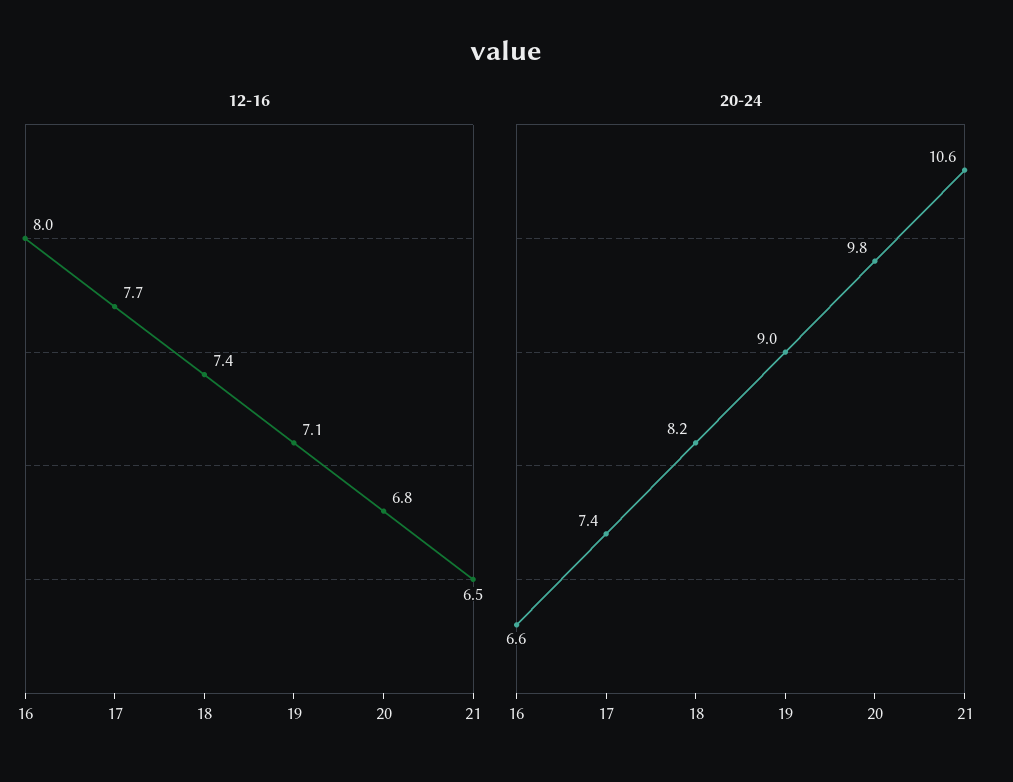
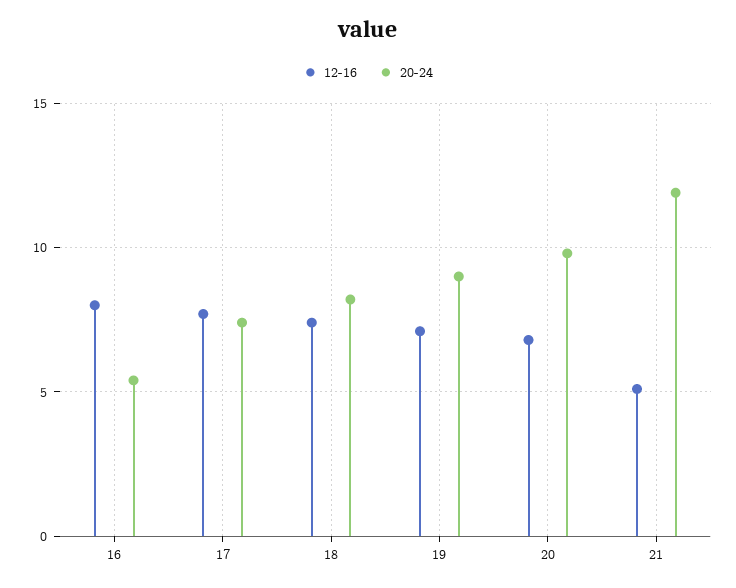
12-16, 21: 6.5 -> 5
20-24, 16: 6.6 -> 5.5
20-24, 21: 10.6 -> 12

